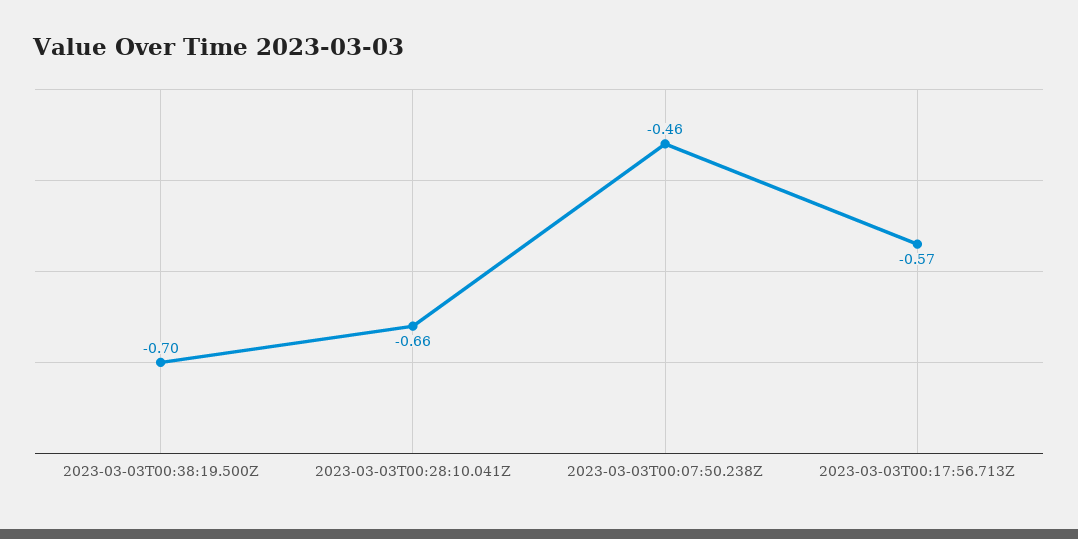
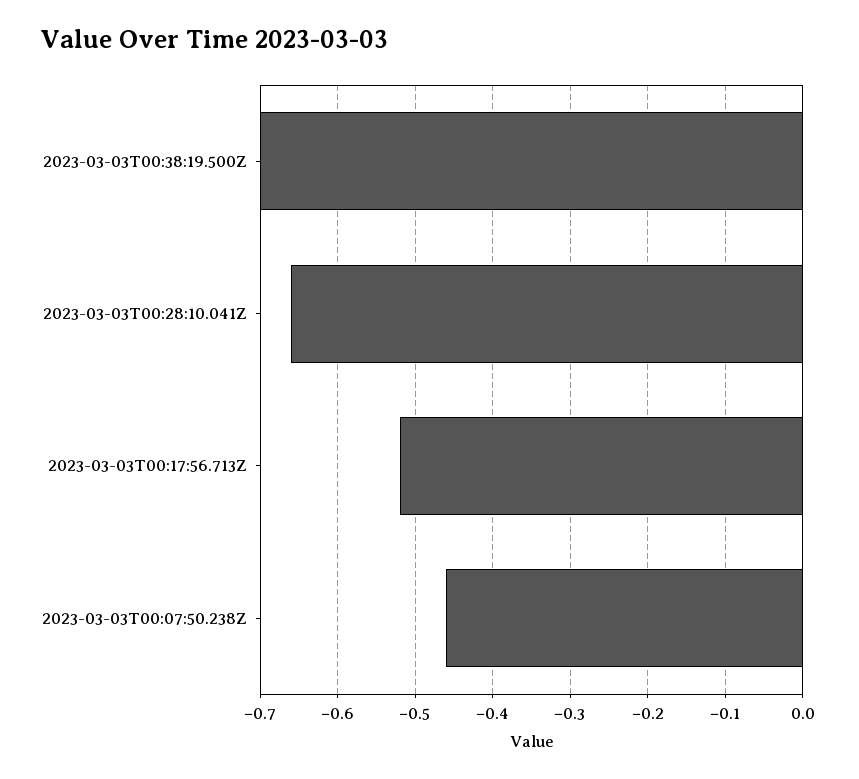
2023-03-03T00:17:56.713Z: -0.57 -> -0.52

